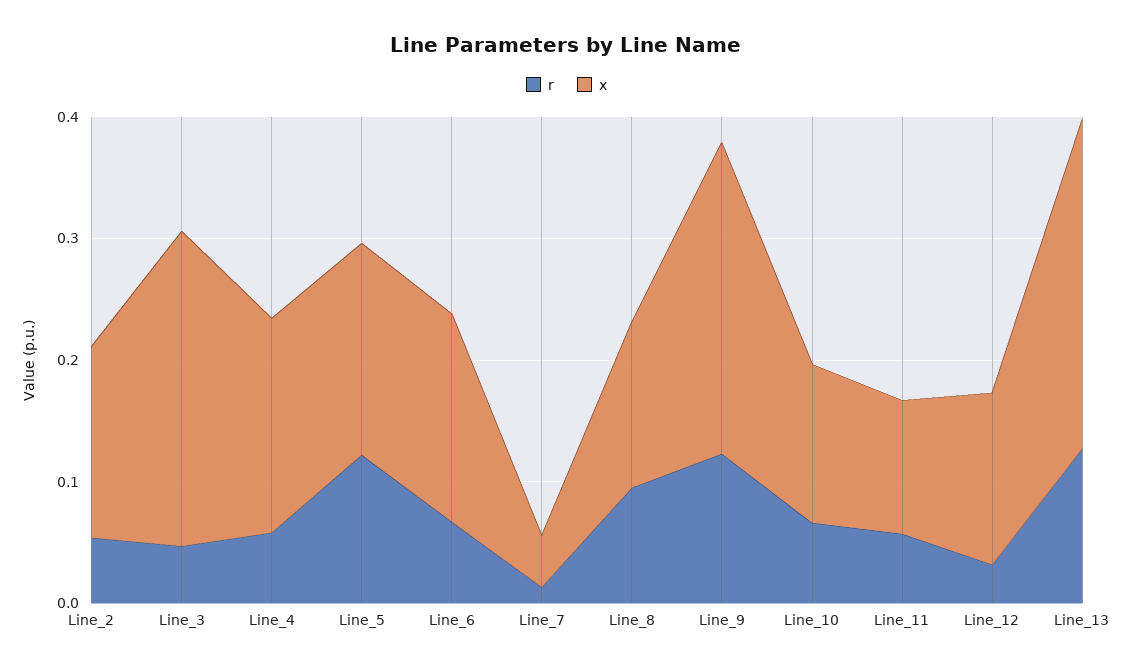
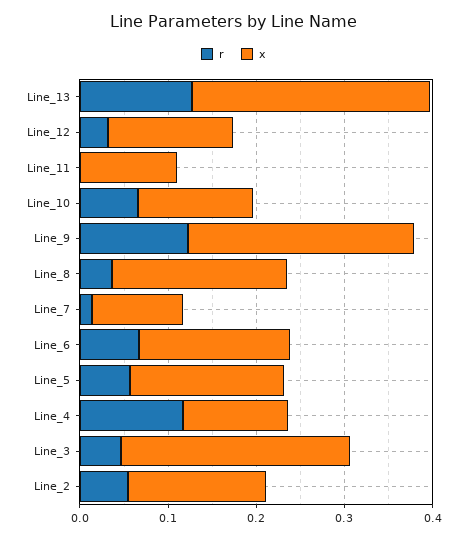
r, Line_4: 0.06 -> 0.12
x, Line_4: 0.18 -> 0.12
r, Line_5: 0.12 -> 0.06
x, Line_7: 0.04 -> 0.1
r, Line_8: 0.1 -> 0.04
x, Line_8: 0.14 -> 0.2
r, Line_11: 0.06 -> 0

